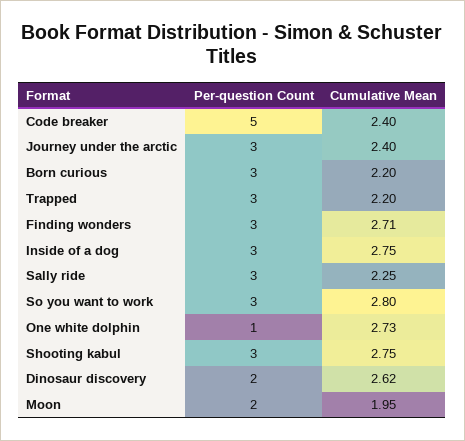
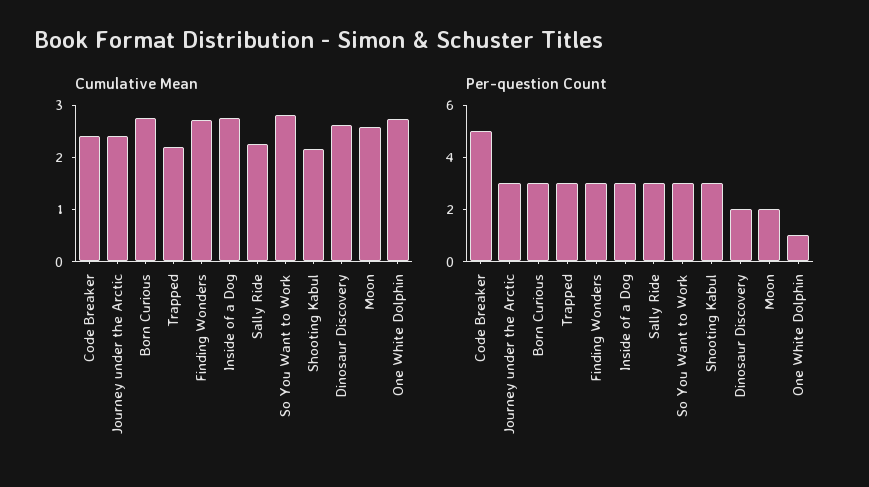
Cumulative Mean, Born curious: 2.2 -> 2.8
Cumulative Mean, Shooting kabul: 2.75 -> 2.2
Cumulative Mean, Moon: 1.95 -> 2.6

